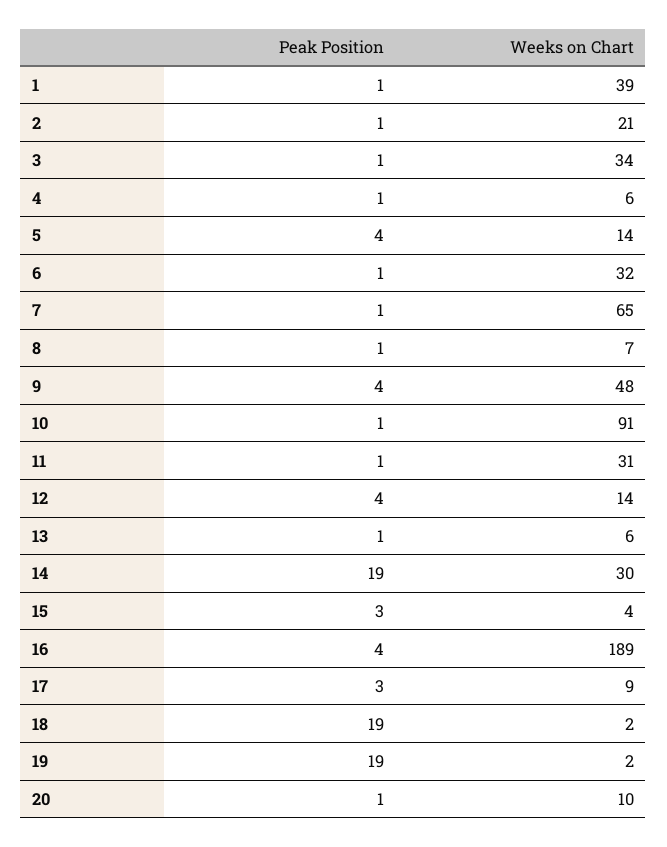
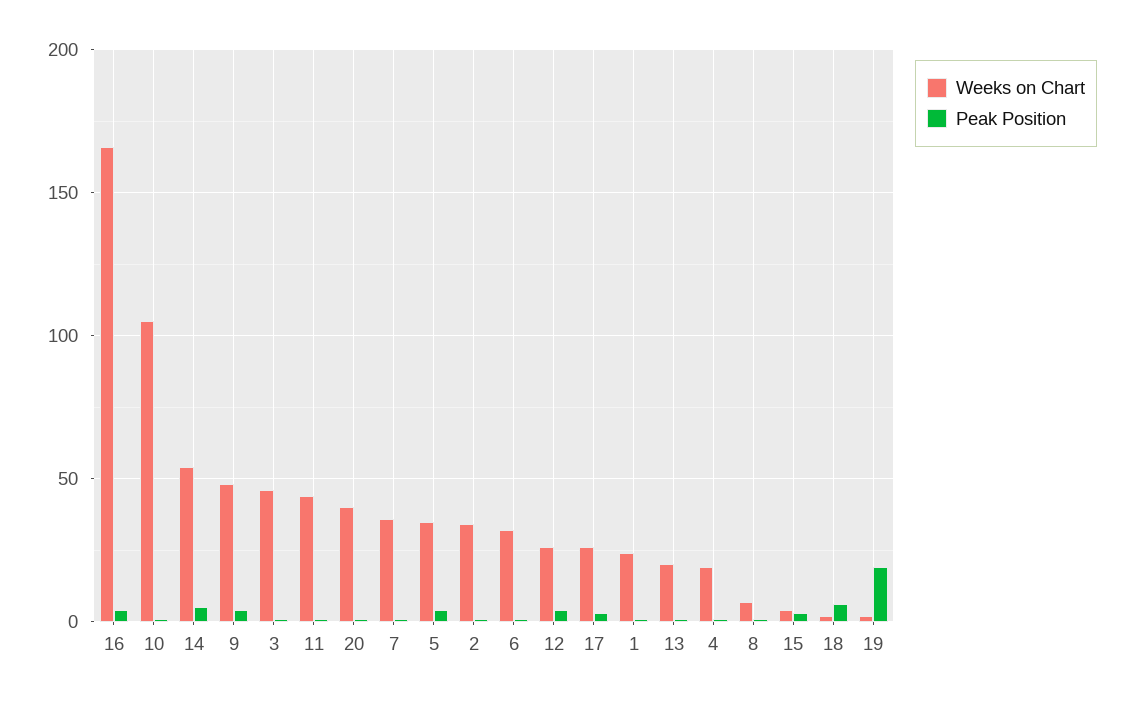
Weeks on Chart, 1: 39 -> 25
Weeks on Chart, 2: 21 -> 35
Weeks on Chart, 3: 34 -> 45
Weeks on Chart, 4: 6 -> 20
Weeks on Chart, 5: 14 -> 35
Weeks on Chart, 7: 65 -> 35
Weeks on Chart, 10: 91 -> 105
Weeks on Chart, 11: 31 -> 45
Weeks on Chart, 12: 14 -> 25
Weeks on Chart, 13: 6 -> 20
Peak Position, 14: 19 -> 5
Weeks on Chart, 14: 30 -> 55
Weeks on Chart, 16: 189 -> 165
Weeks on Chart, 17: 9 -> 25
Peak Position, 18: 19 -> 5
Weeks on Chart, 20: 10 -> 40

